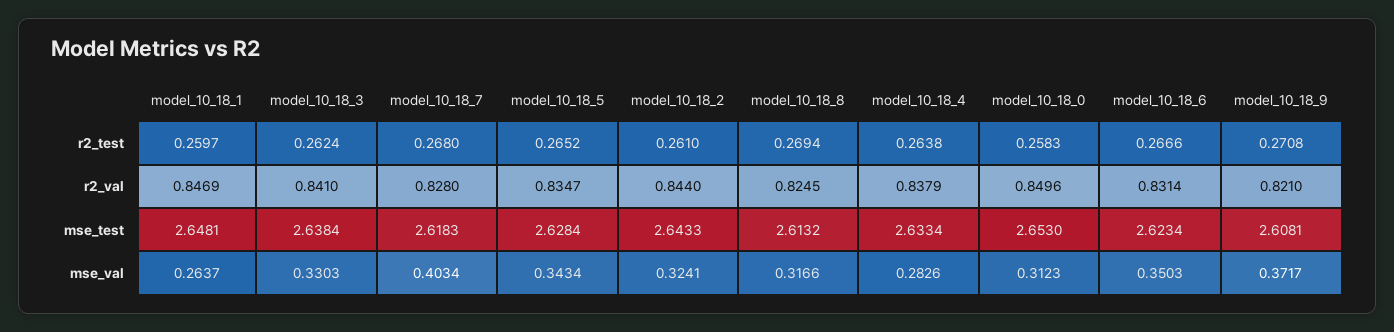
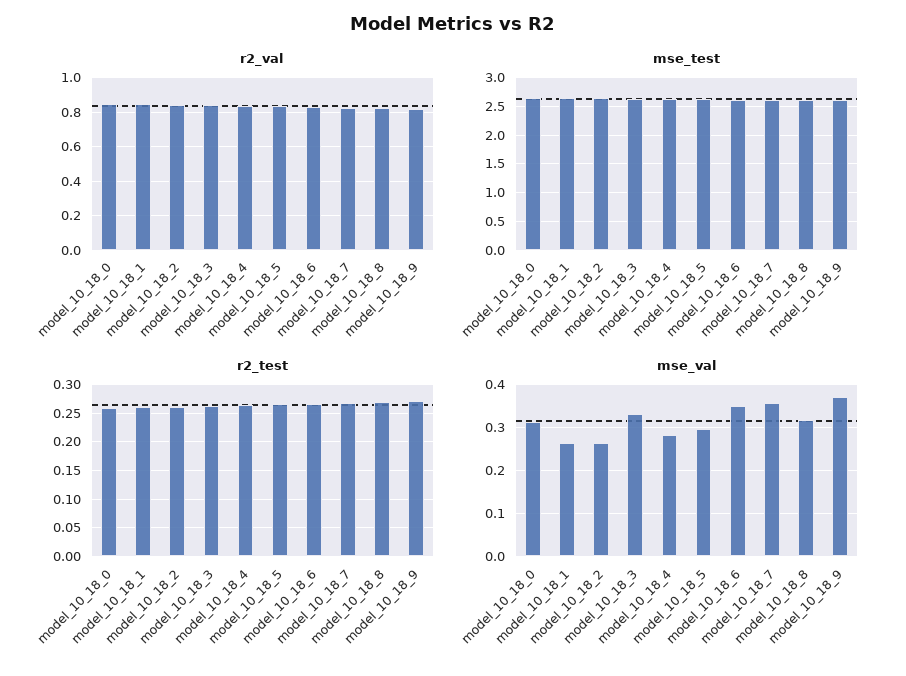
mse_val, model_10_18_7: 0.4034 -> 0.36
mse_val, model_10_18_5: 0.3434 -> 0.3
mse_val, model_10_18_2: 0.3241 -> 0.26

